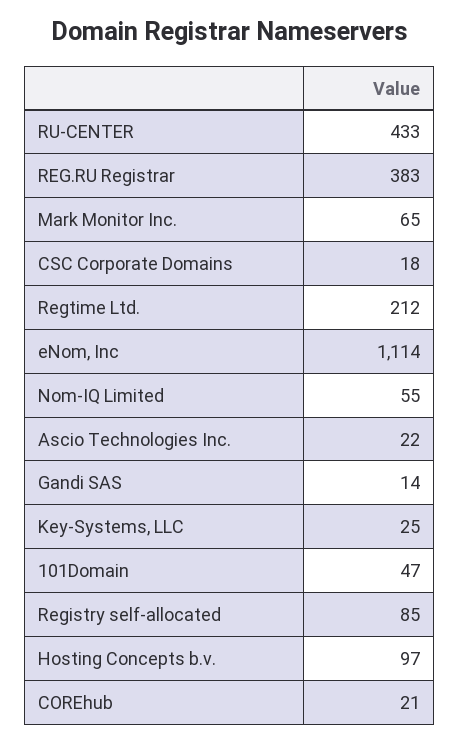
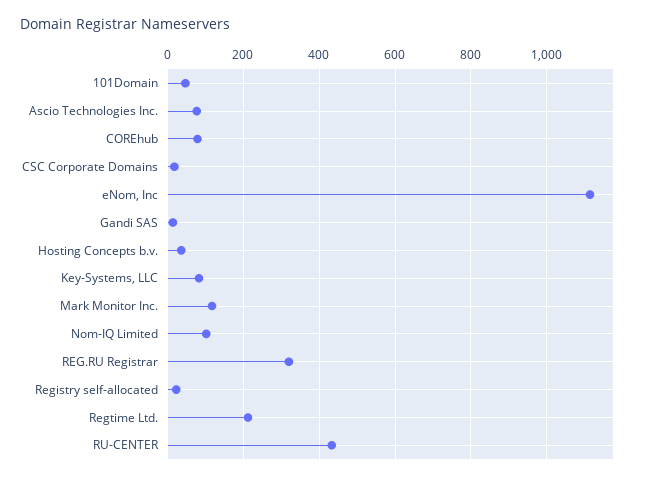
REG.RU Registrar: 383 -> 320
Mark Monitor Inc.: 65 -> 120
Nom-IQ Limited: 55 -> 100
Ascio Technologies Inc.: 22 -> 80
Key-Systems, LLC: 25 -> 80
Registry self-allocated: 85 -> 20
Hosting Concepts b.v.: 97 -> 40
COREhub: 21 -> 80

